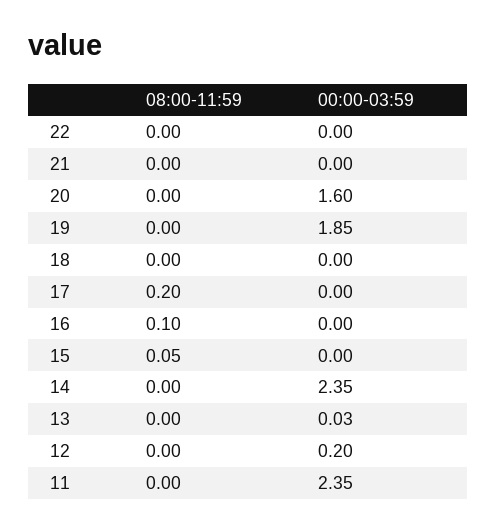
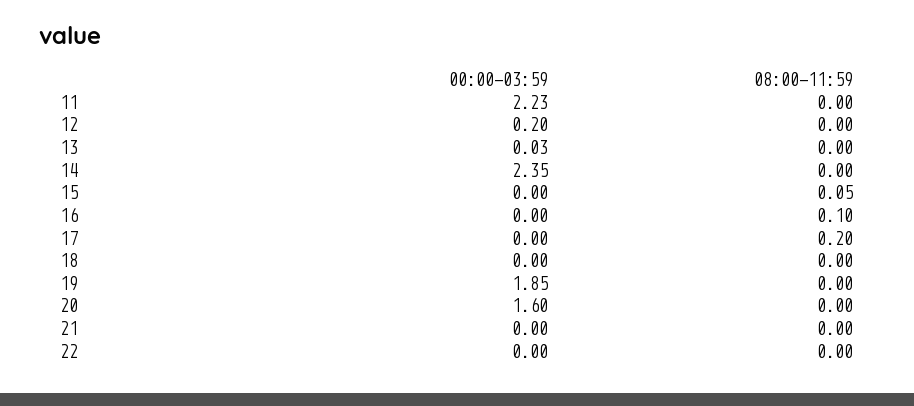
00:00-03:59, 11: 2.35 -> 2.23

